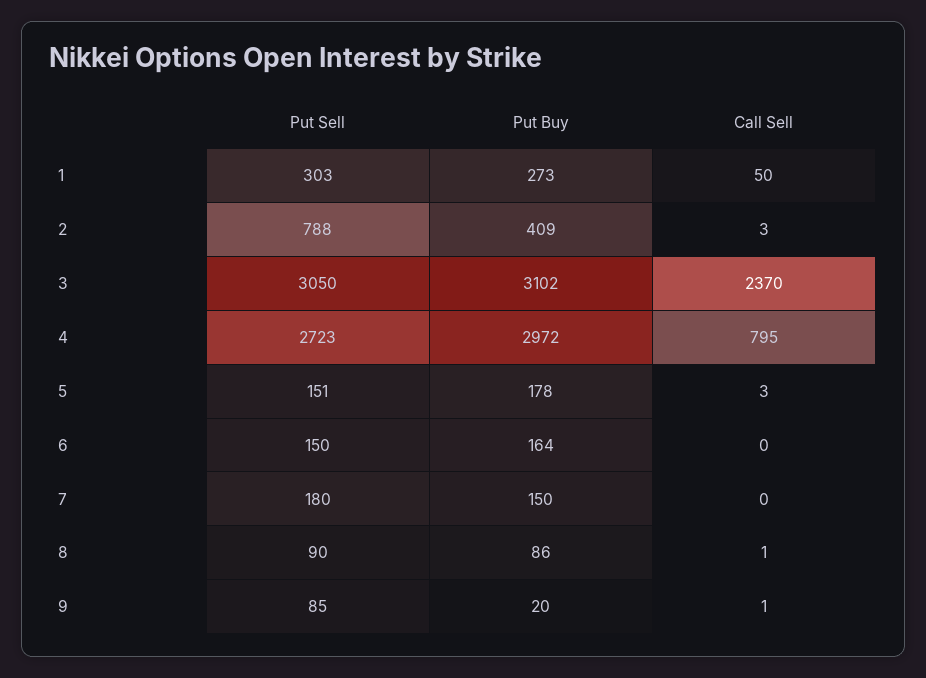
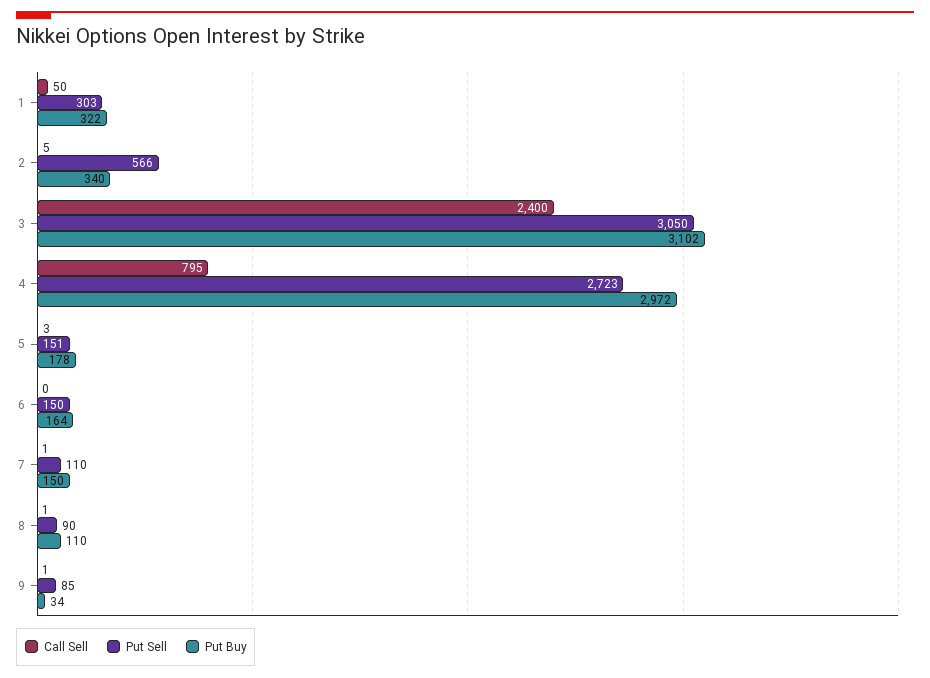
Put Buy, 1: 273 -> 322
Put Sell, 2: 788 -> 566
Put Buy, 2: 409 -> 340
Call Sell, 2: 3 -> 5
Call Sell, 3: 2370 -> 2400
Put Sell, 7: 180 -> 110
Call Sell, 7: 0 -> 1
Put Buy, 8: 86 -> 110
Put Buy, 9: 20 -> 34

